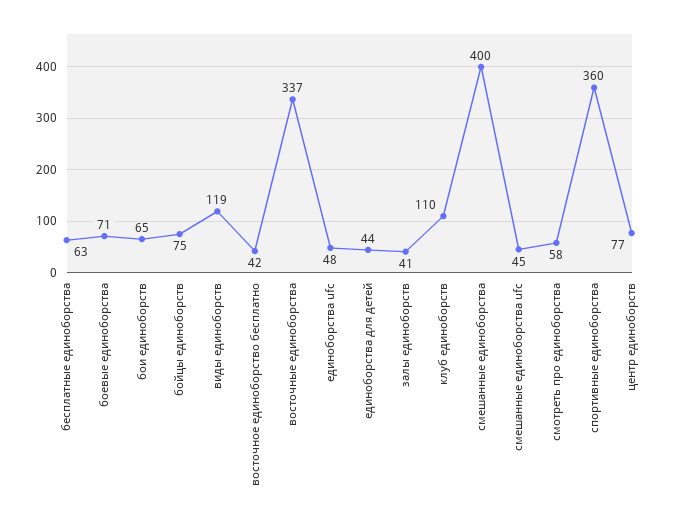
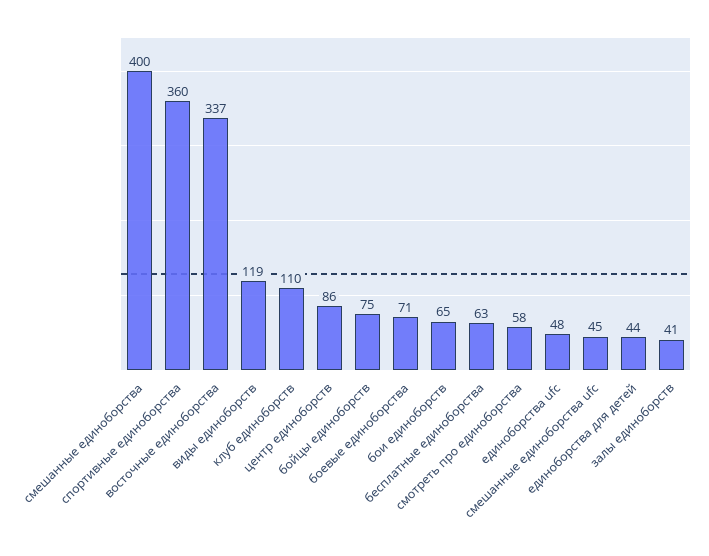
восточное единоборство бесплатно: 42 -> none
центр единоборств: 77 -> 86

